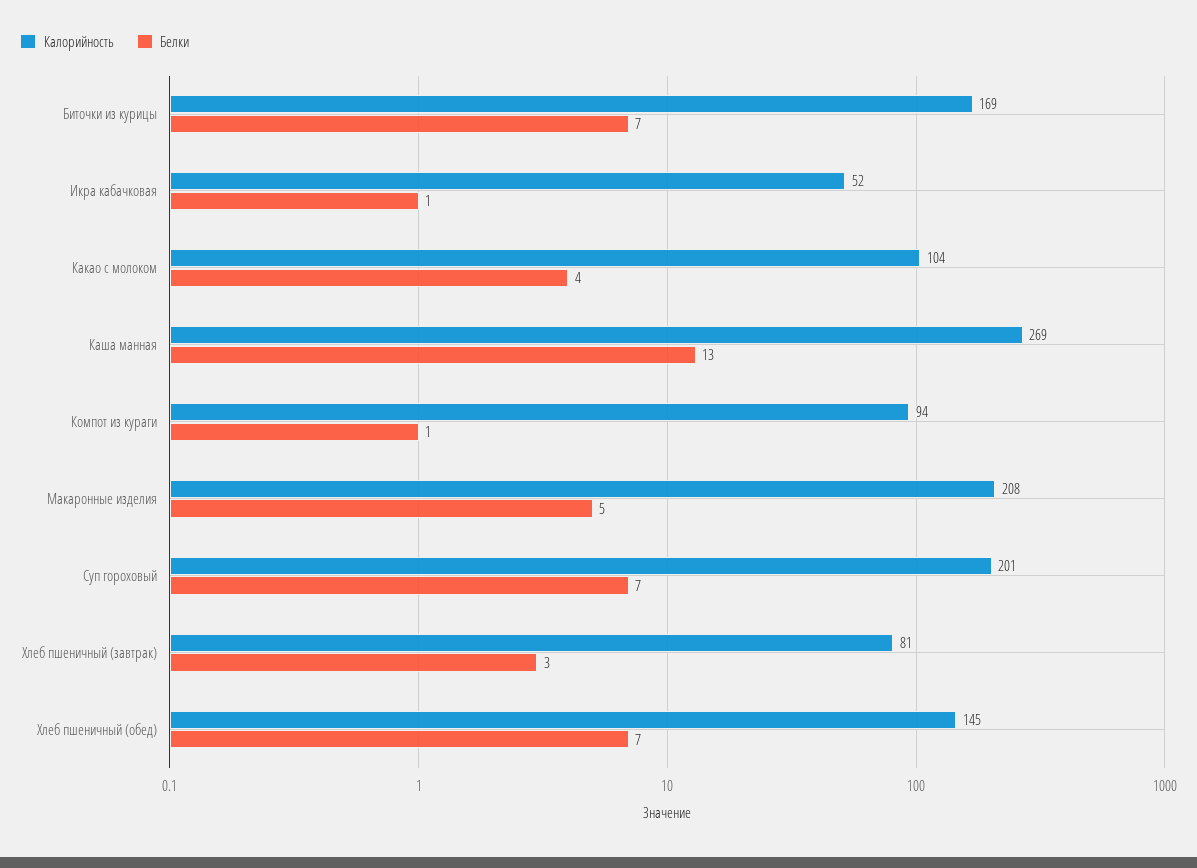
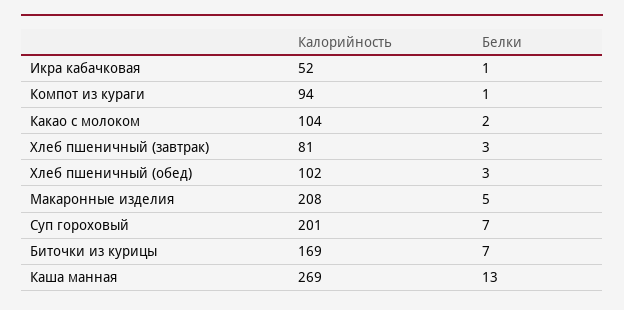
Белки, Какао с молоком: 4 -> 2
Калорийность, Хлеб пшеничный (обед): 145 -> 102
Белки, Хлеб пшеничный (обед): 7 -> 3

